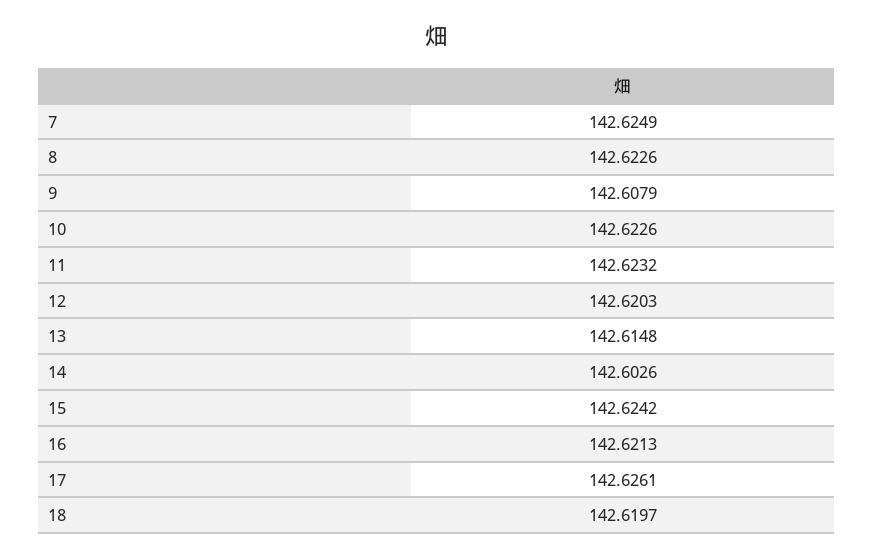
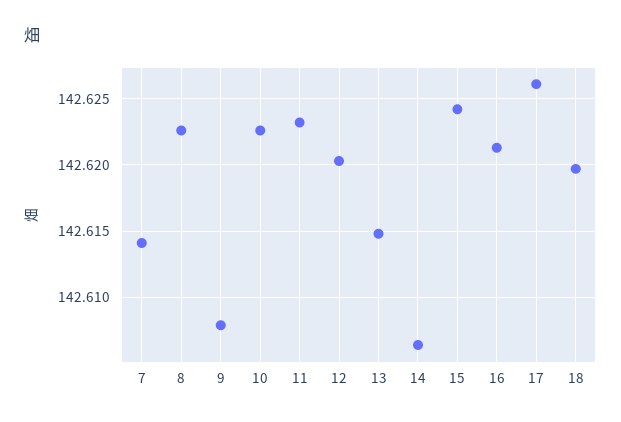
7: 142.6249 -> 142.614
14: 142.6026 -> 142.6065

